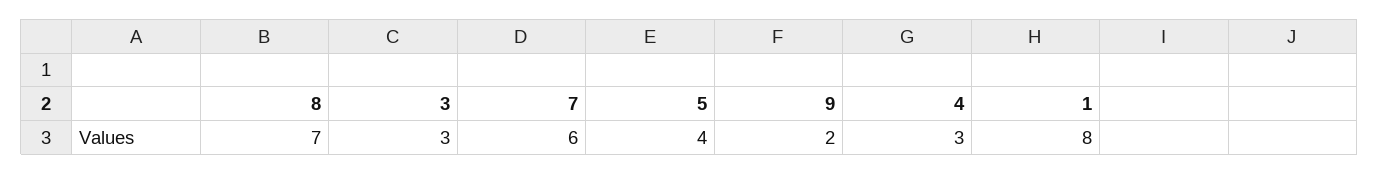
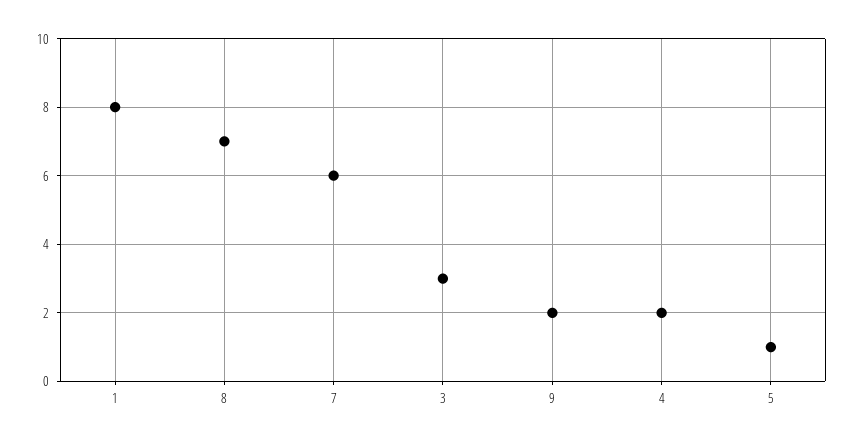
5: 4 -> 1
4: 3 -> 2

